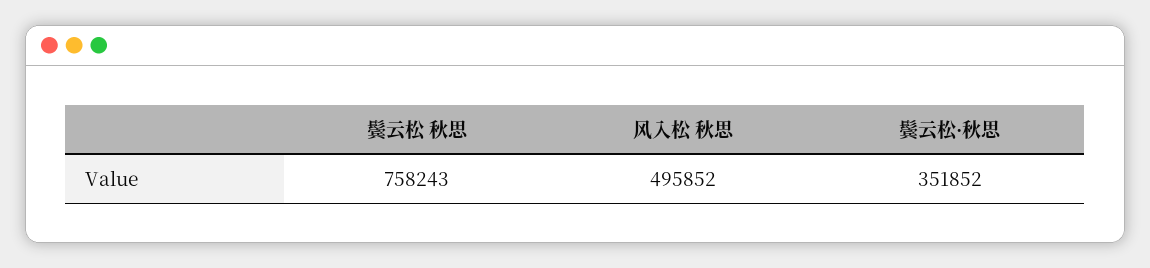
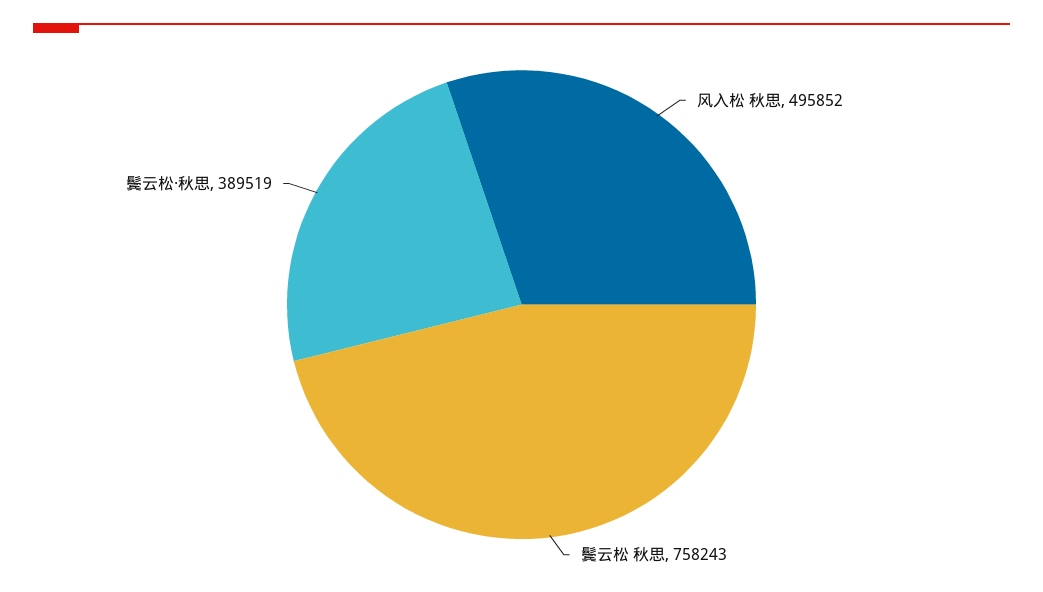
鬓云松·秋思: 351852 -> 389519

